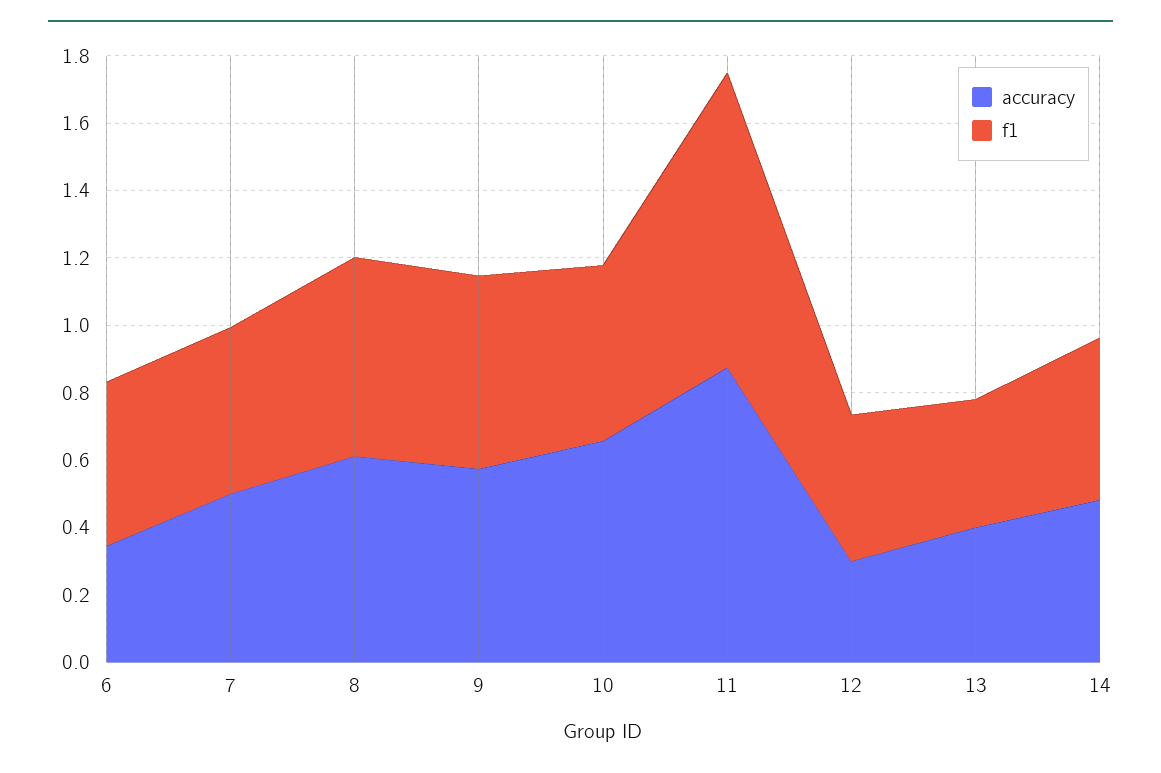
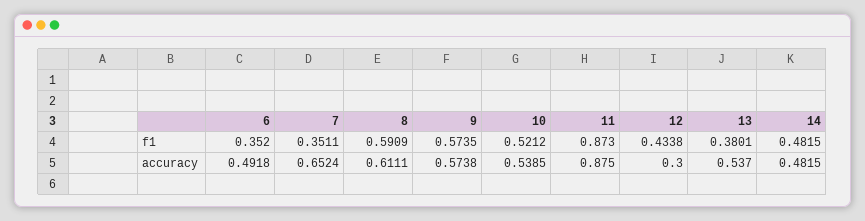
accuracy, 6: 0.35 -> 0.4918
f1, 6: 0.5 -> 0.352
accuracy, 7: 0.5 -> 0.6524
f1, 7: 0.5 -> 0.3511
accuracy, 10: 0.65 -> 0.5385
accuracy, 13: 0.4 -> 0.537

